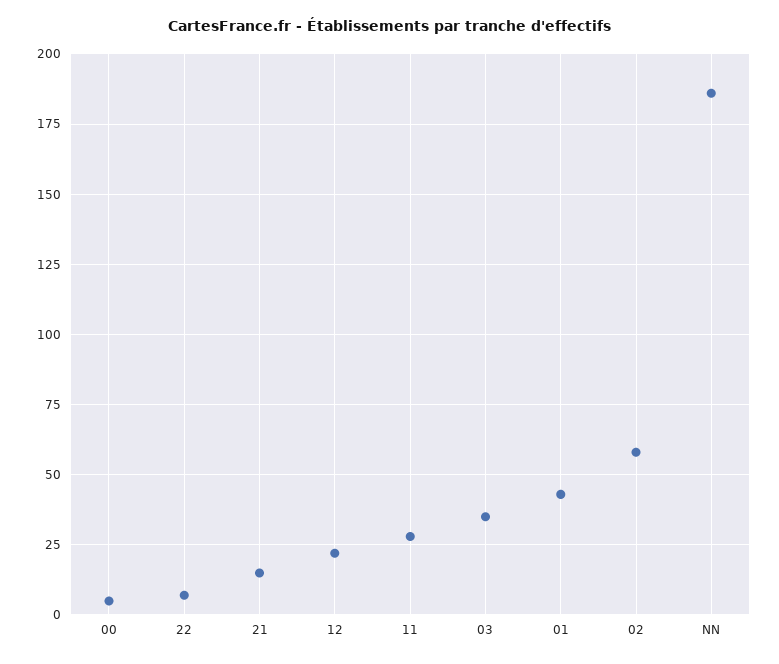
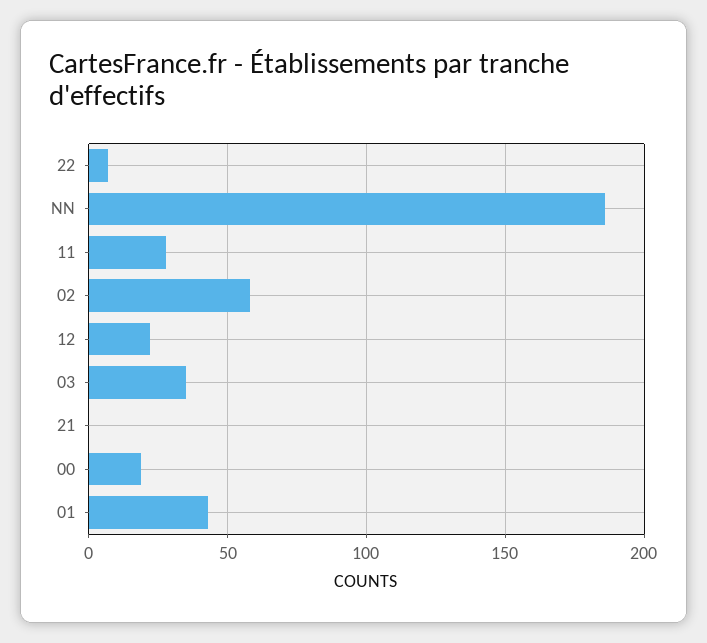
00: 5 -> 20
21: 15 -> 0

